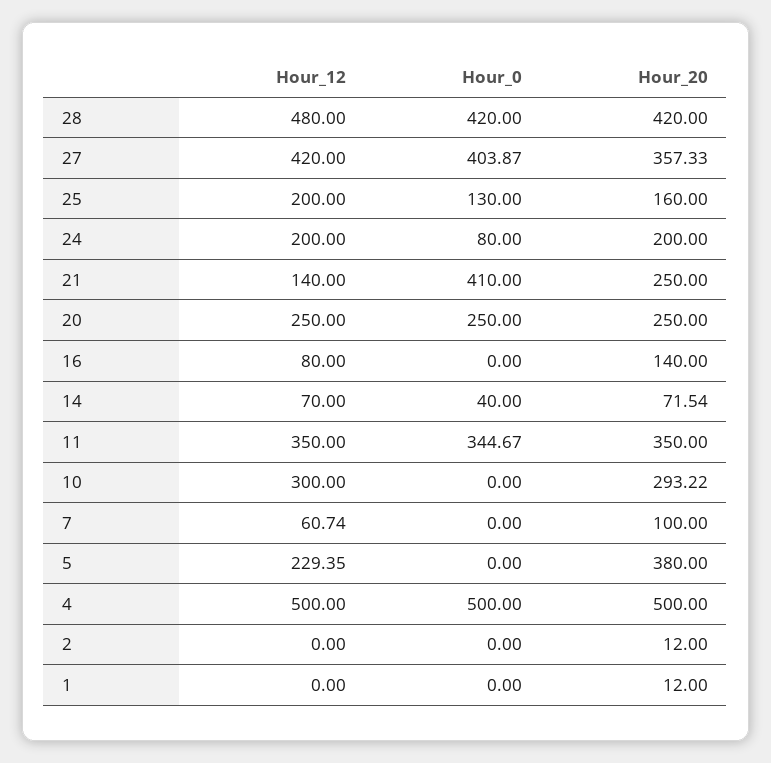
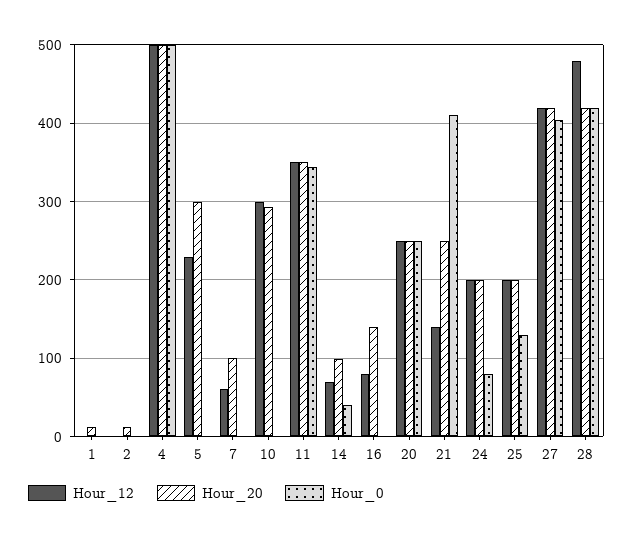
Hour_20, 27: 357.33 -> 420
Hour_20, 25: 160 -> 200
Hour_20, 14: 71.54 -> 100
Hour_20, 5: 380 -> 300

